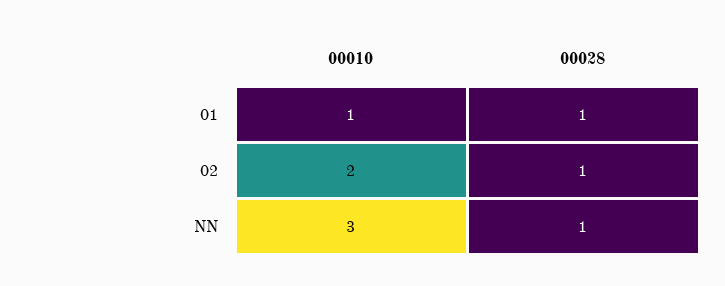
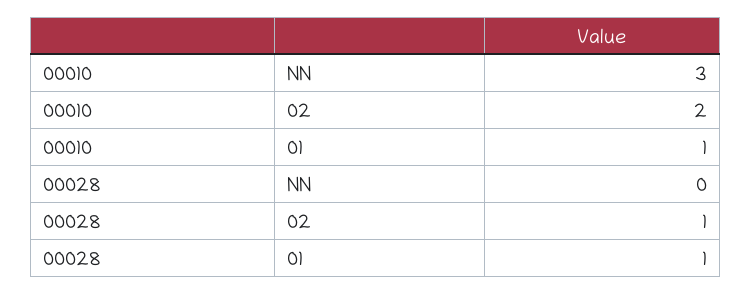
00028, NN: 1 -> 0

